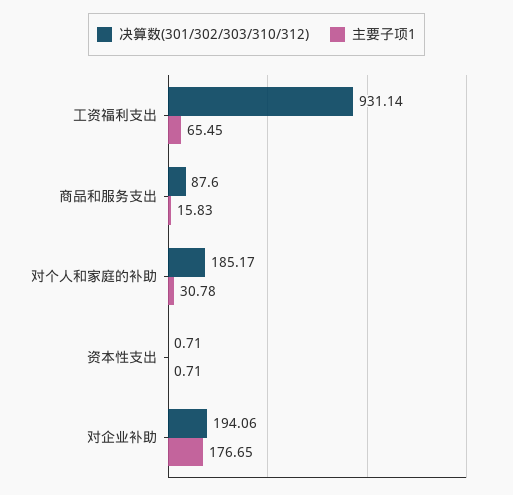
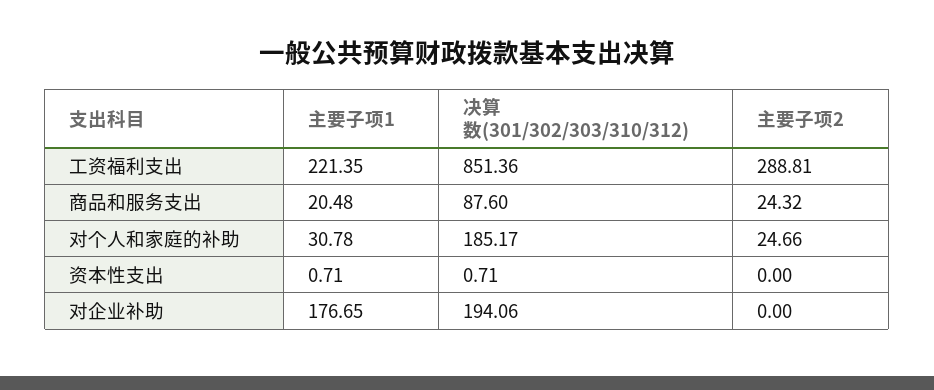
决算数(301/302/303/310/312), 工资福利支出: 931.14 -> 851.36
主要子项1, 工资福利支出: 65.45 -> 221.35
主要子项1, 商品和服务支出: 15.83 -> 20.48
主要子项2, 工资福利支出: none -> 288.81
主要子项2, 商品和服务支出: none -> 24.32
主要子项2, 对个人和家庭的补助: none -> 24.66
主要子项2, 资本性支出: none -> 0
主要子项2, 对企业补助: none -> 0

